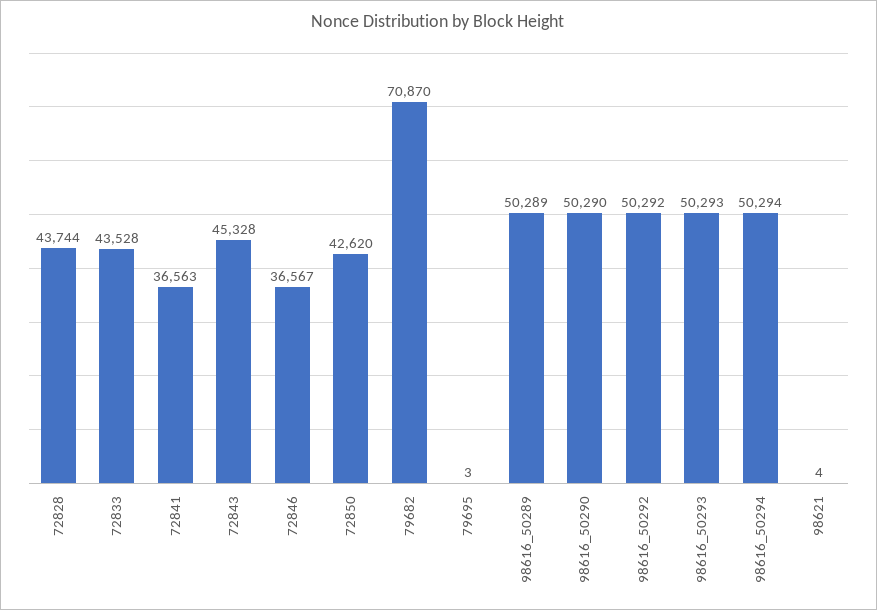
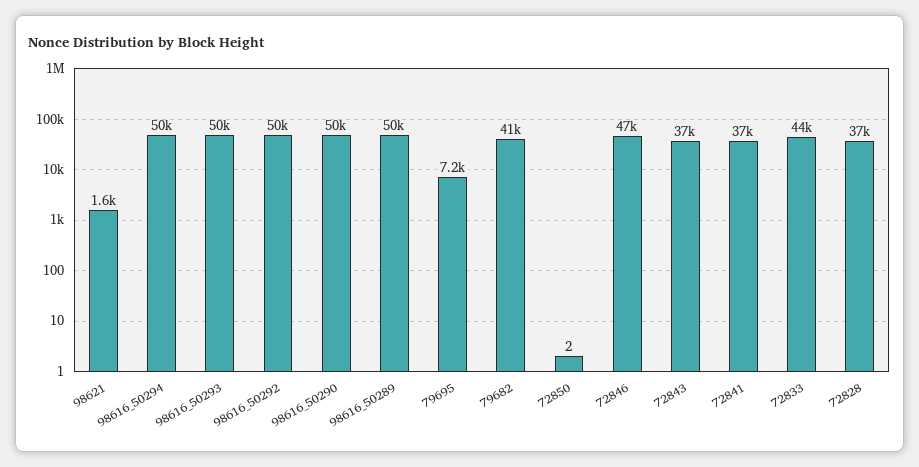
72828: 43744 -> 37000
72843: 45328 -> 37000
72846: 36567 -> 47000
72850: 42620 -> 2
79682: 70870 -> 41000
79695: 3 -> 7200
98621: 4 -> 1600

